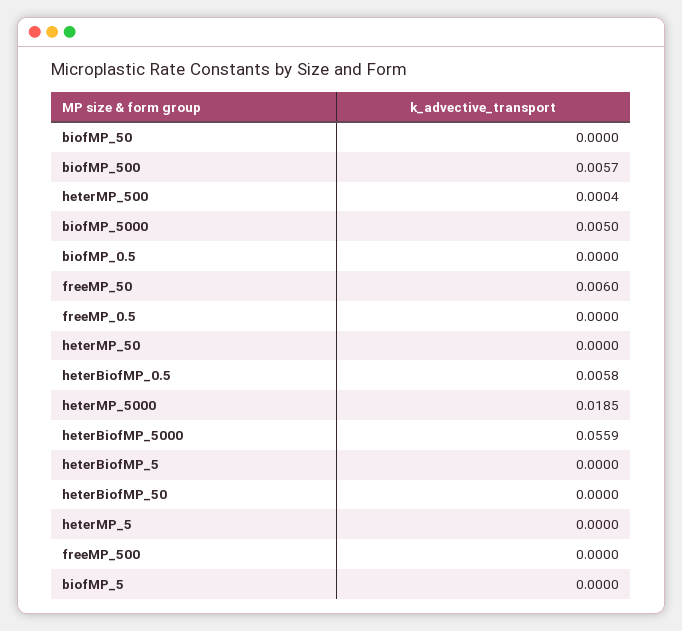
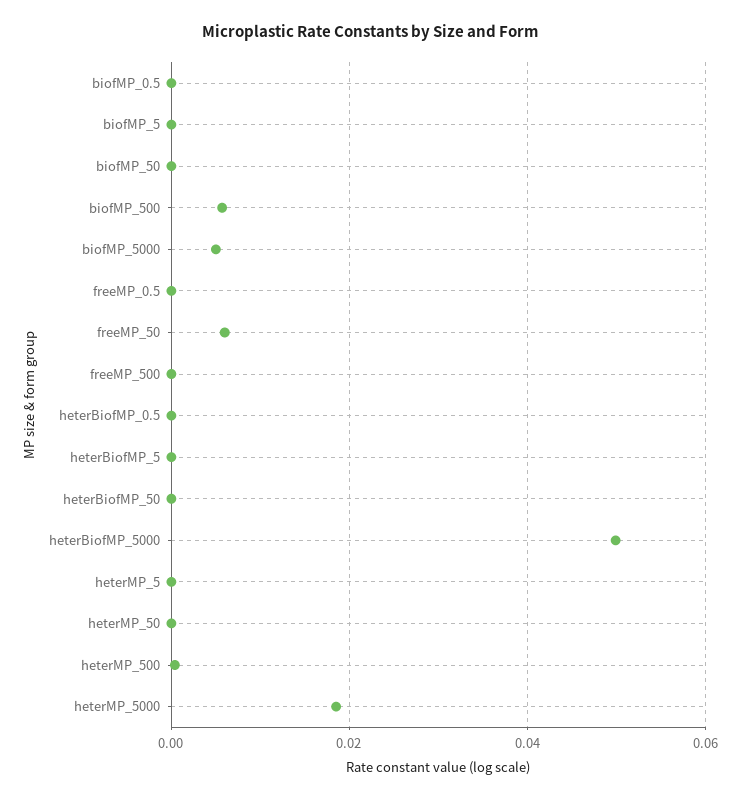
heterBiofMP_0.5: 0.0058 -> 0
heterBiofMP_5000: 0.0559 -> 0.05

